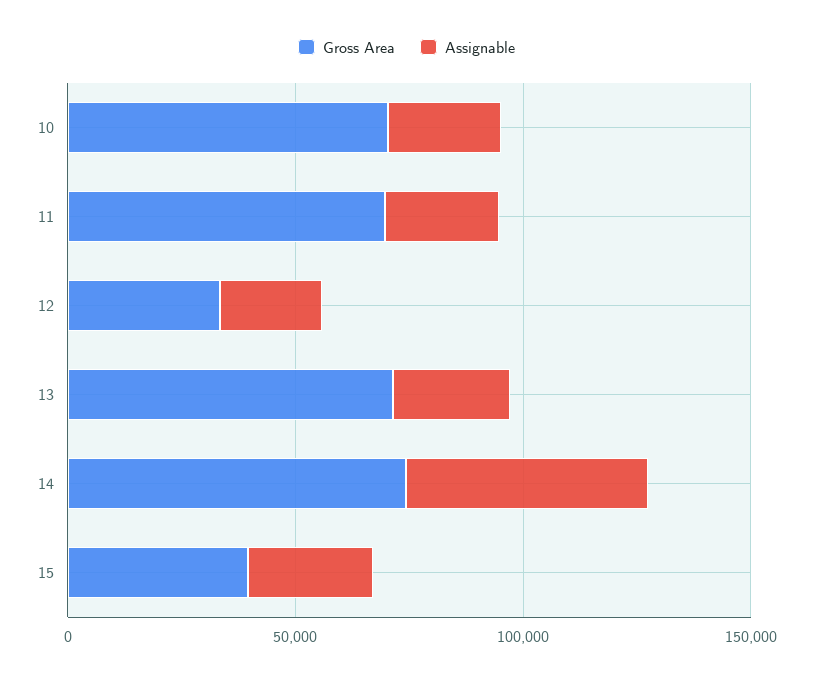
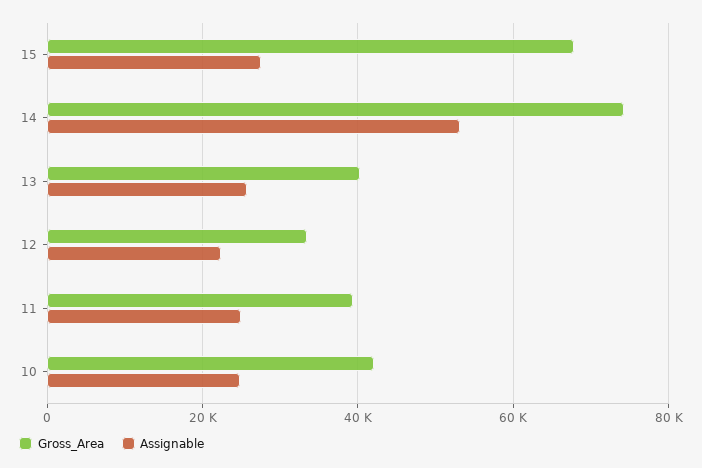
Gross Area, 10: 70000 -> 42000
Gross Area, 11: 70000 -> 40000
Gross Area, 13: 70000 -> 40000
Gross Area, 15: 40000 -> 68000

